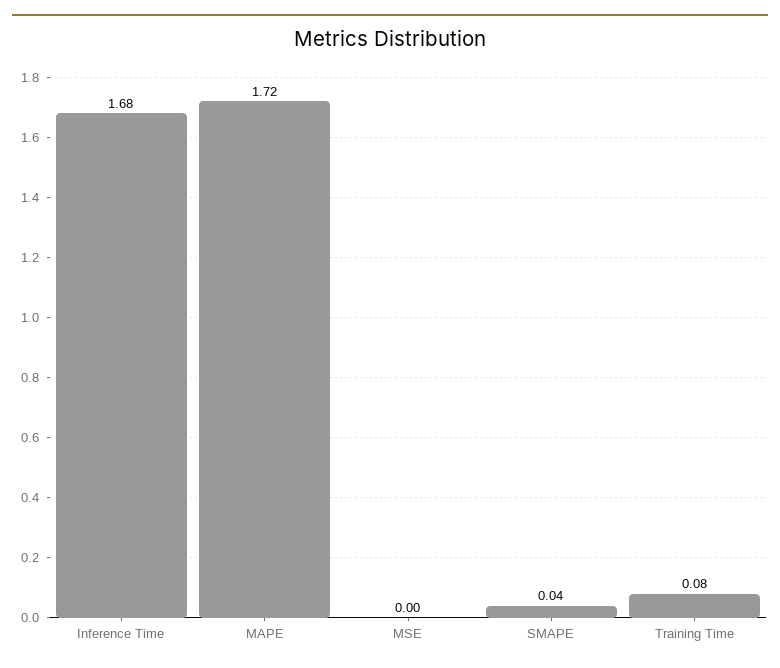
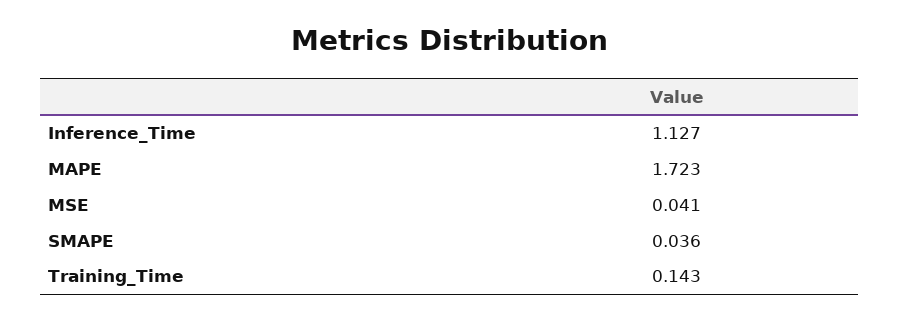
Inference Time: 1.68 -> 1.127
MSE: 0 -> 0.041
Training Time: 0.08 -> 0.143

